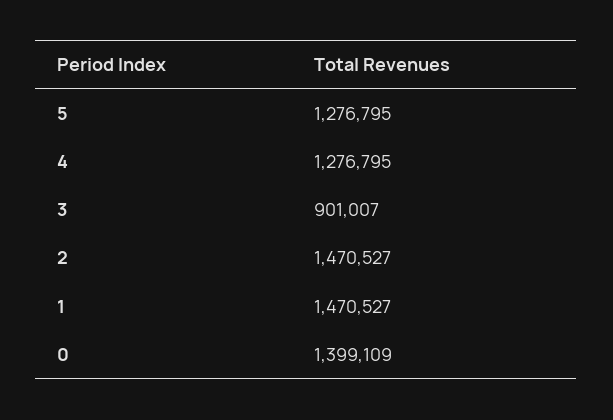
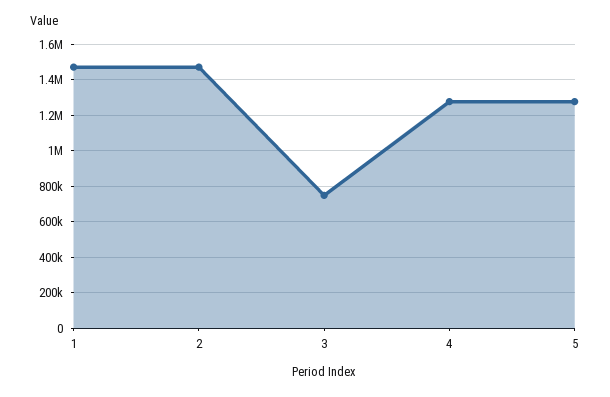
3: 901007 -> 750000
0: 1399109 -> none

